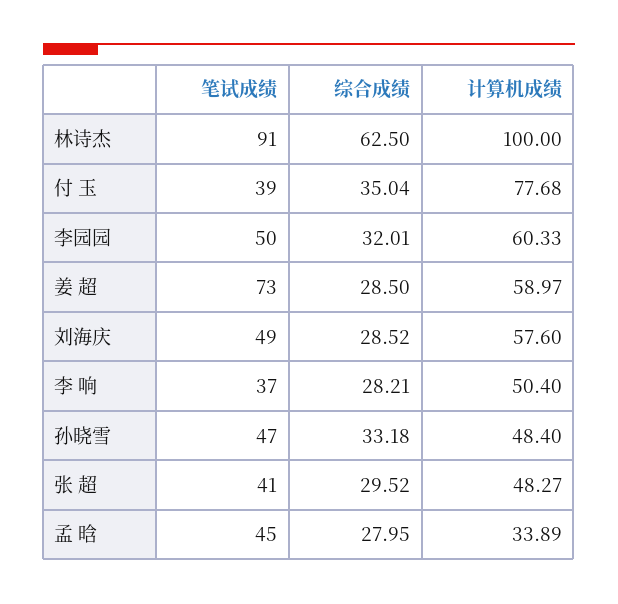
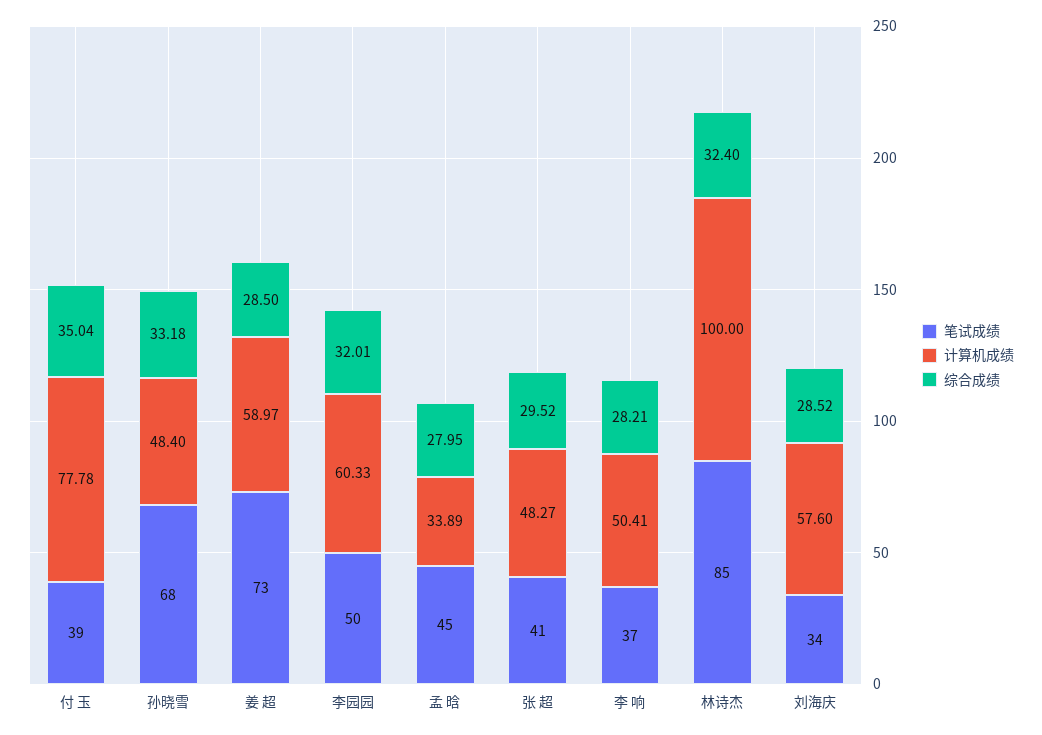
笔试成绩, 林诗杰: 91 -> 85
综合成绩, 林诗杰: 62.5 -> 32.4
计算机成绩, 付 玉: 77.68 -> 77.78
笔试成绩, 刘海庆: 49 -> 34
计算机成绩, 李 响: 50.4 -> 50.41
笔试成绩, 孙晓雪: 47 -> 68

